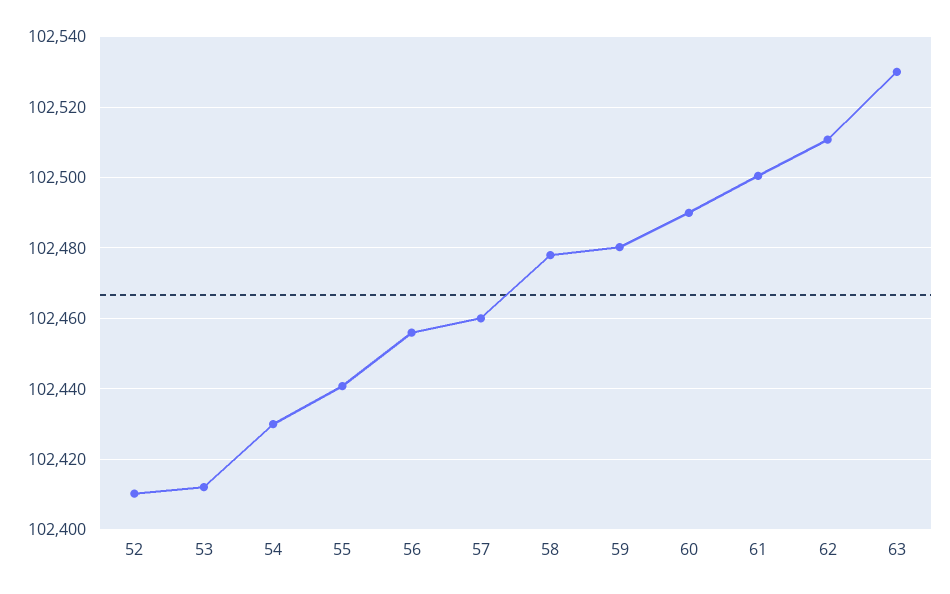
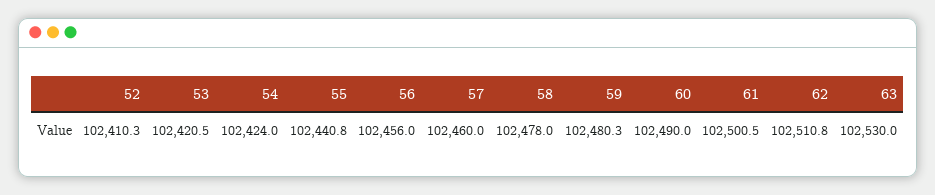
53: 102412 -> 102420.5
54: 102430 -> 102424

